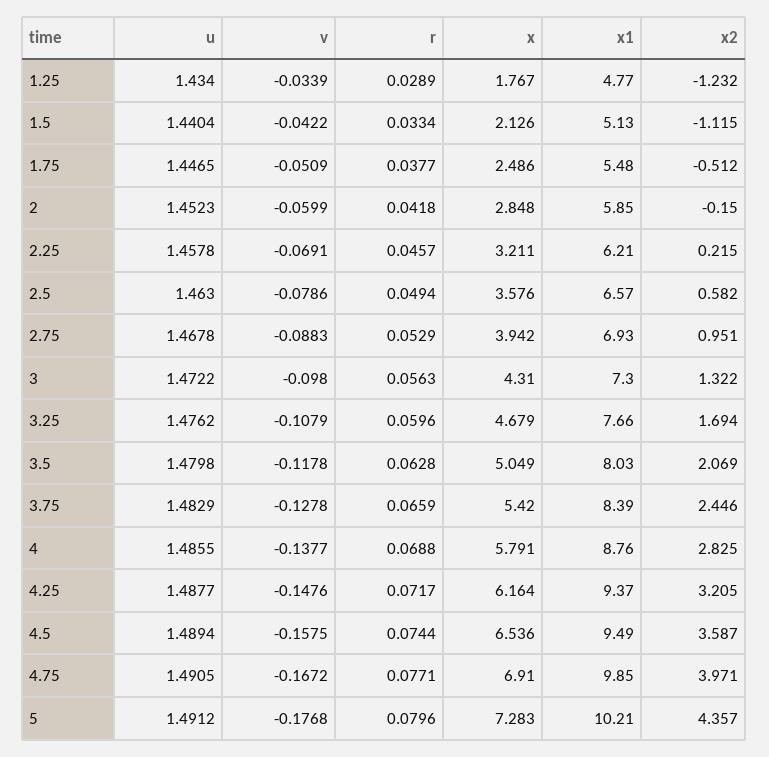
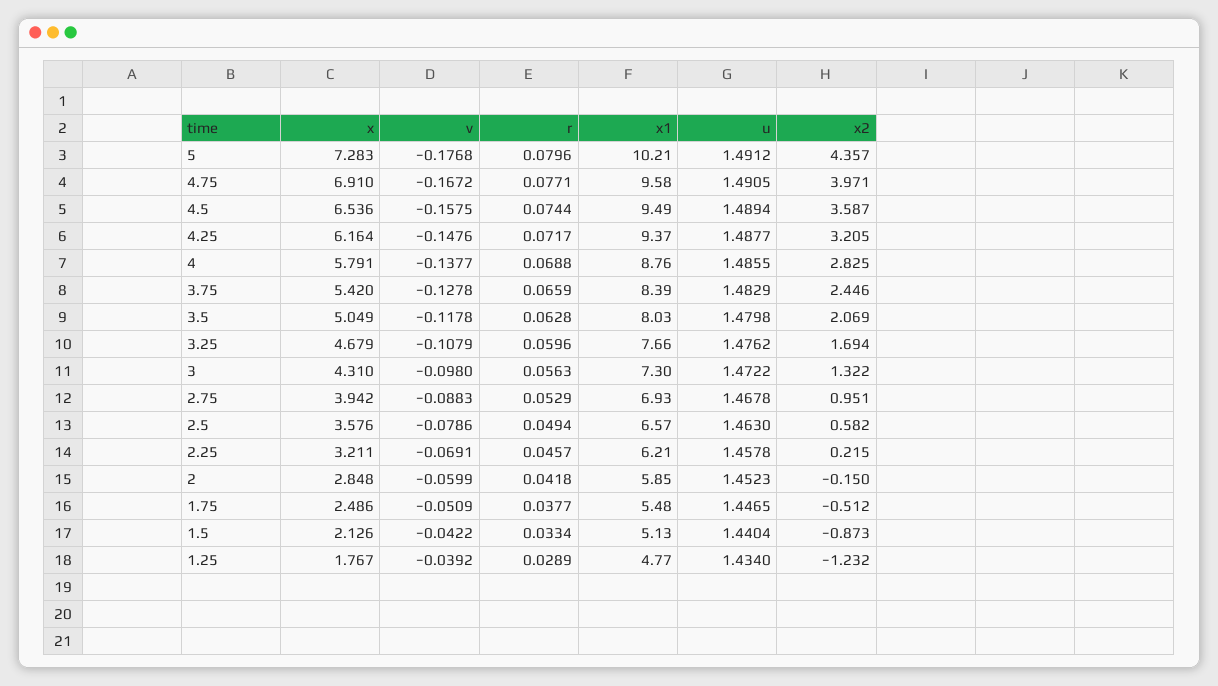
v, 1.25: -0.0339 -> -0.0392
x2, 1.5: -1.115 -> -0.873
x1, 4.75: 9.85 -> 9.58

